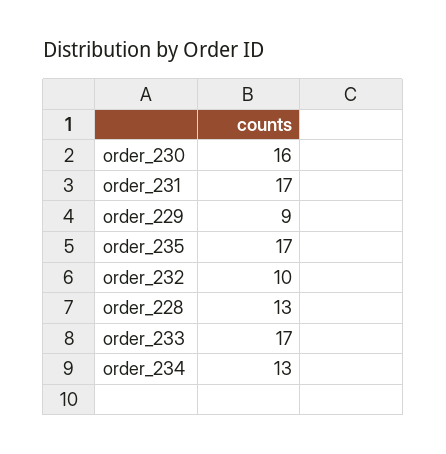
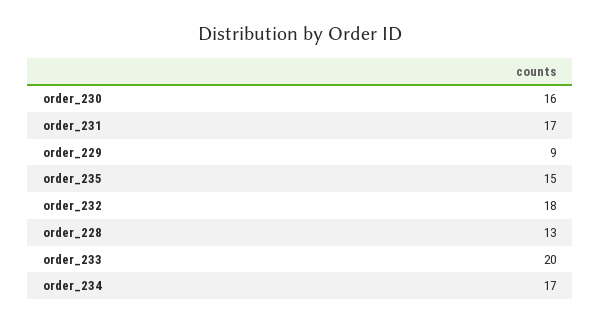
order_235: 17 -> 15
order_232: 10 -> 18
order_233: 17 -> 20
order_234: 13 -> 17

